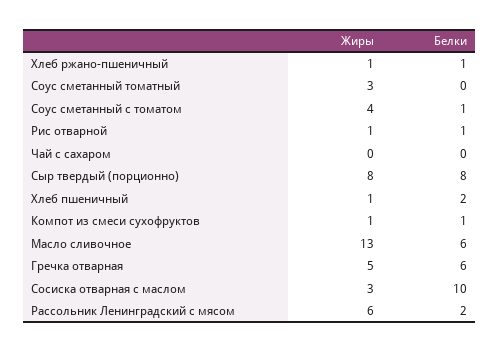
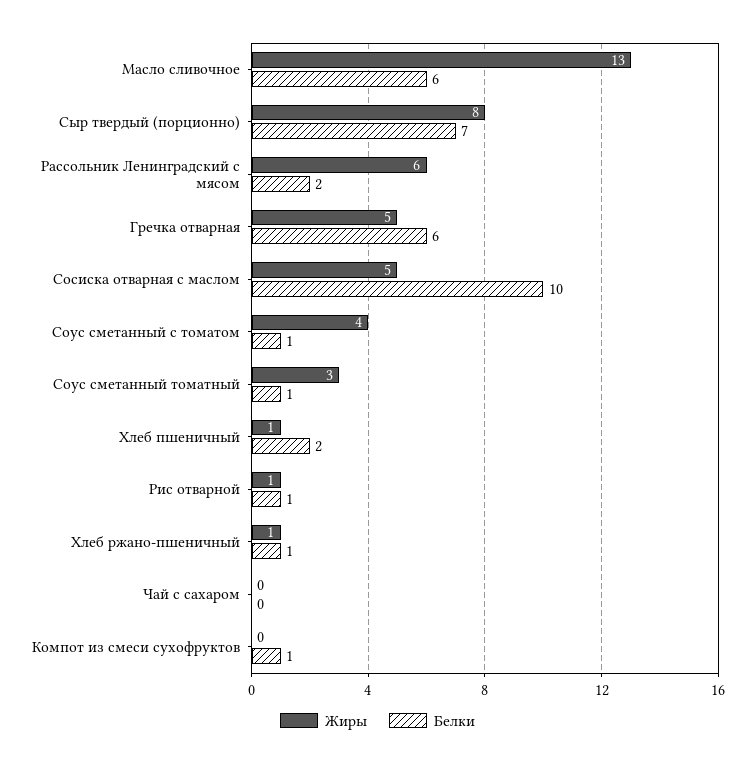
Белки, Соус сметанный томатный: 0 -> 1
Белки, Сыр твердый (порционно): 8 -> 7
Жиры, Компот из смеси сухофруктов: 1 -> 0
Жиры, Сосиска отварная с маслом: 3 -> 5

